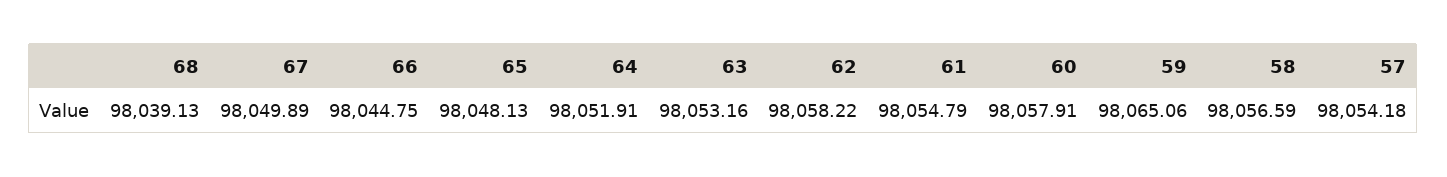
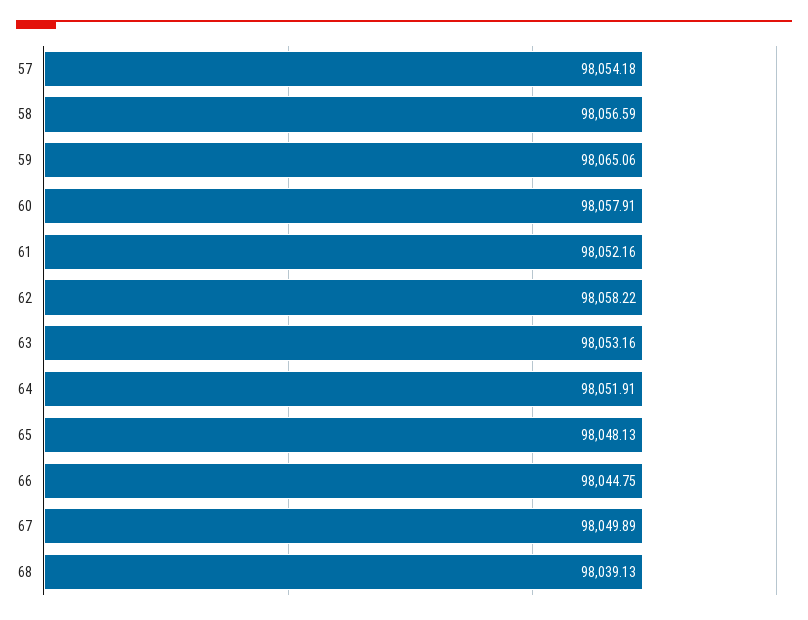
61: 98054.79 -> 98052.16

